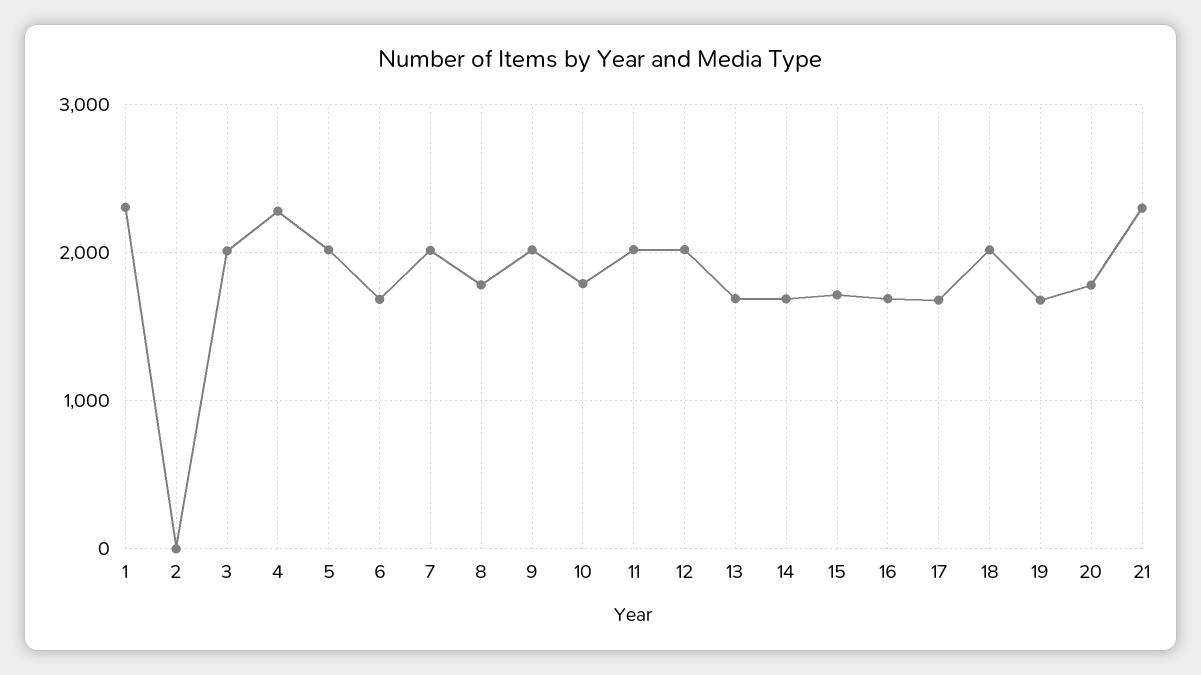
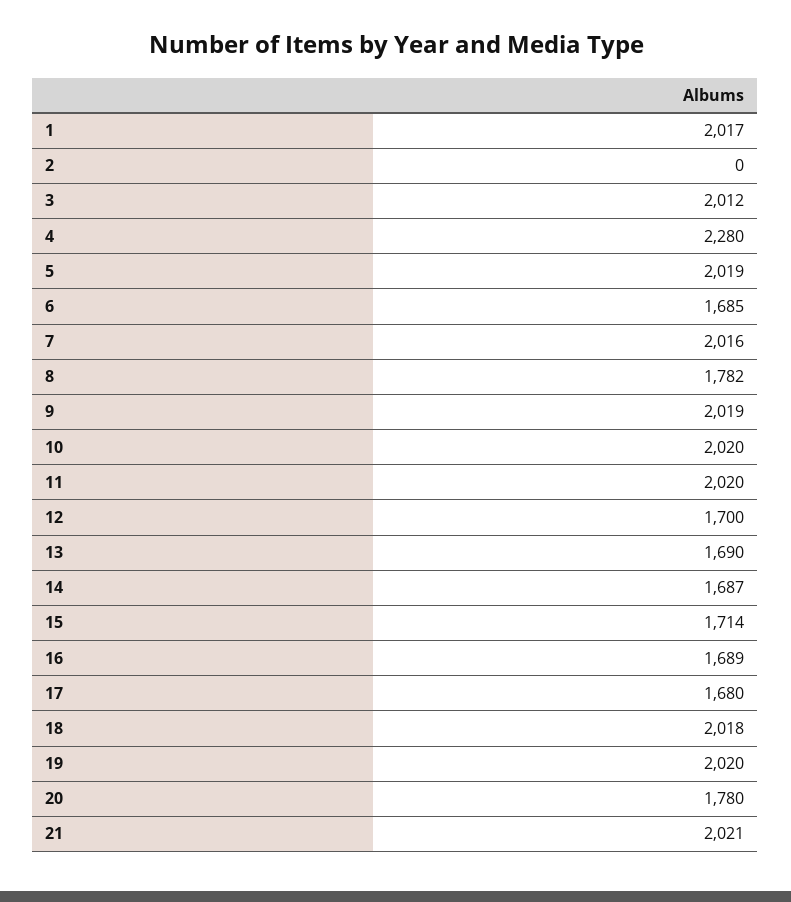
1: 2300 -> 2017
10: 1800 -> 2020
12: 2000 -> 1700
19: 1700 -> 2020
21: 2300 -> 2021

